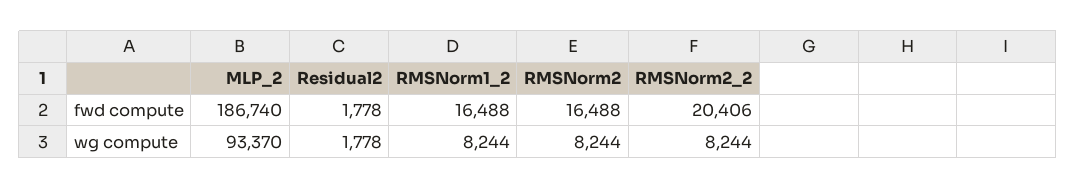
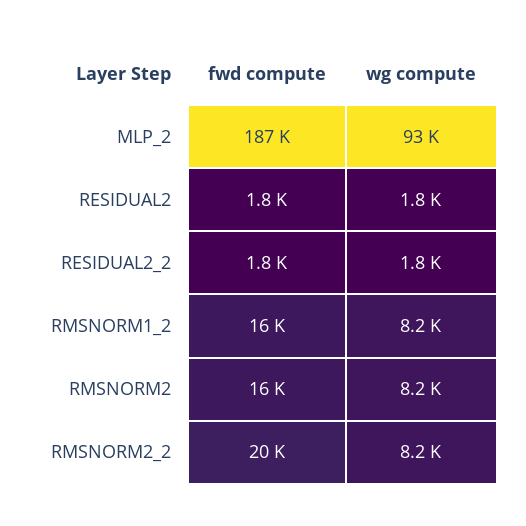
RESIDUAL2_2, fwd compute: none -> 1800
RESIDUAL2_2, wg compute: none -> 1800

